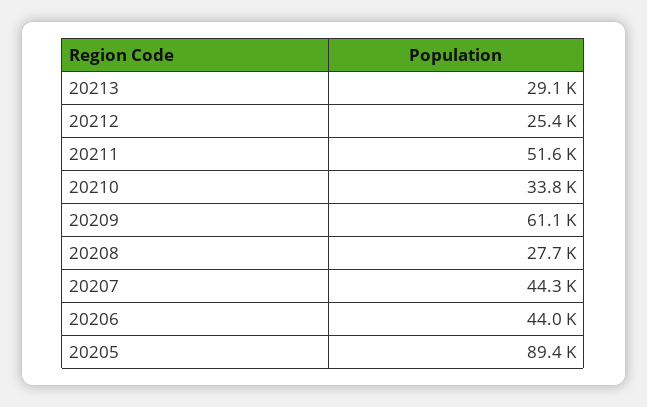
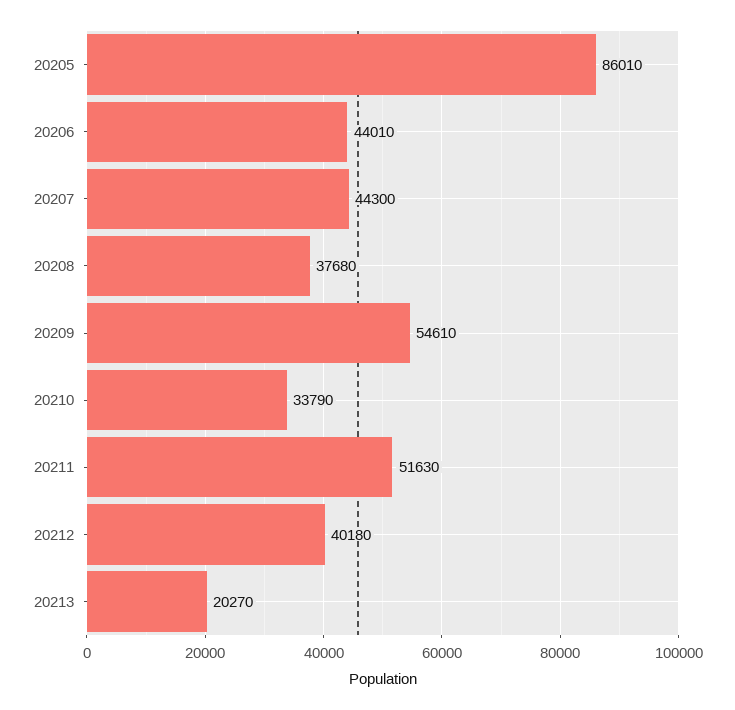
20213: 29100 -> 20270
20212: 25400 -> 40180
20209: 61100 -> 54610
20208: 27700 -> 37680
20205: 89400 -> 86010

